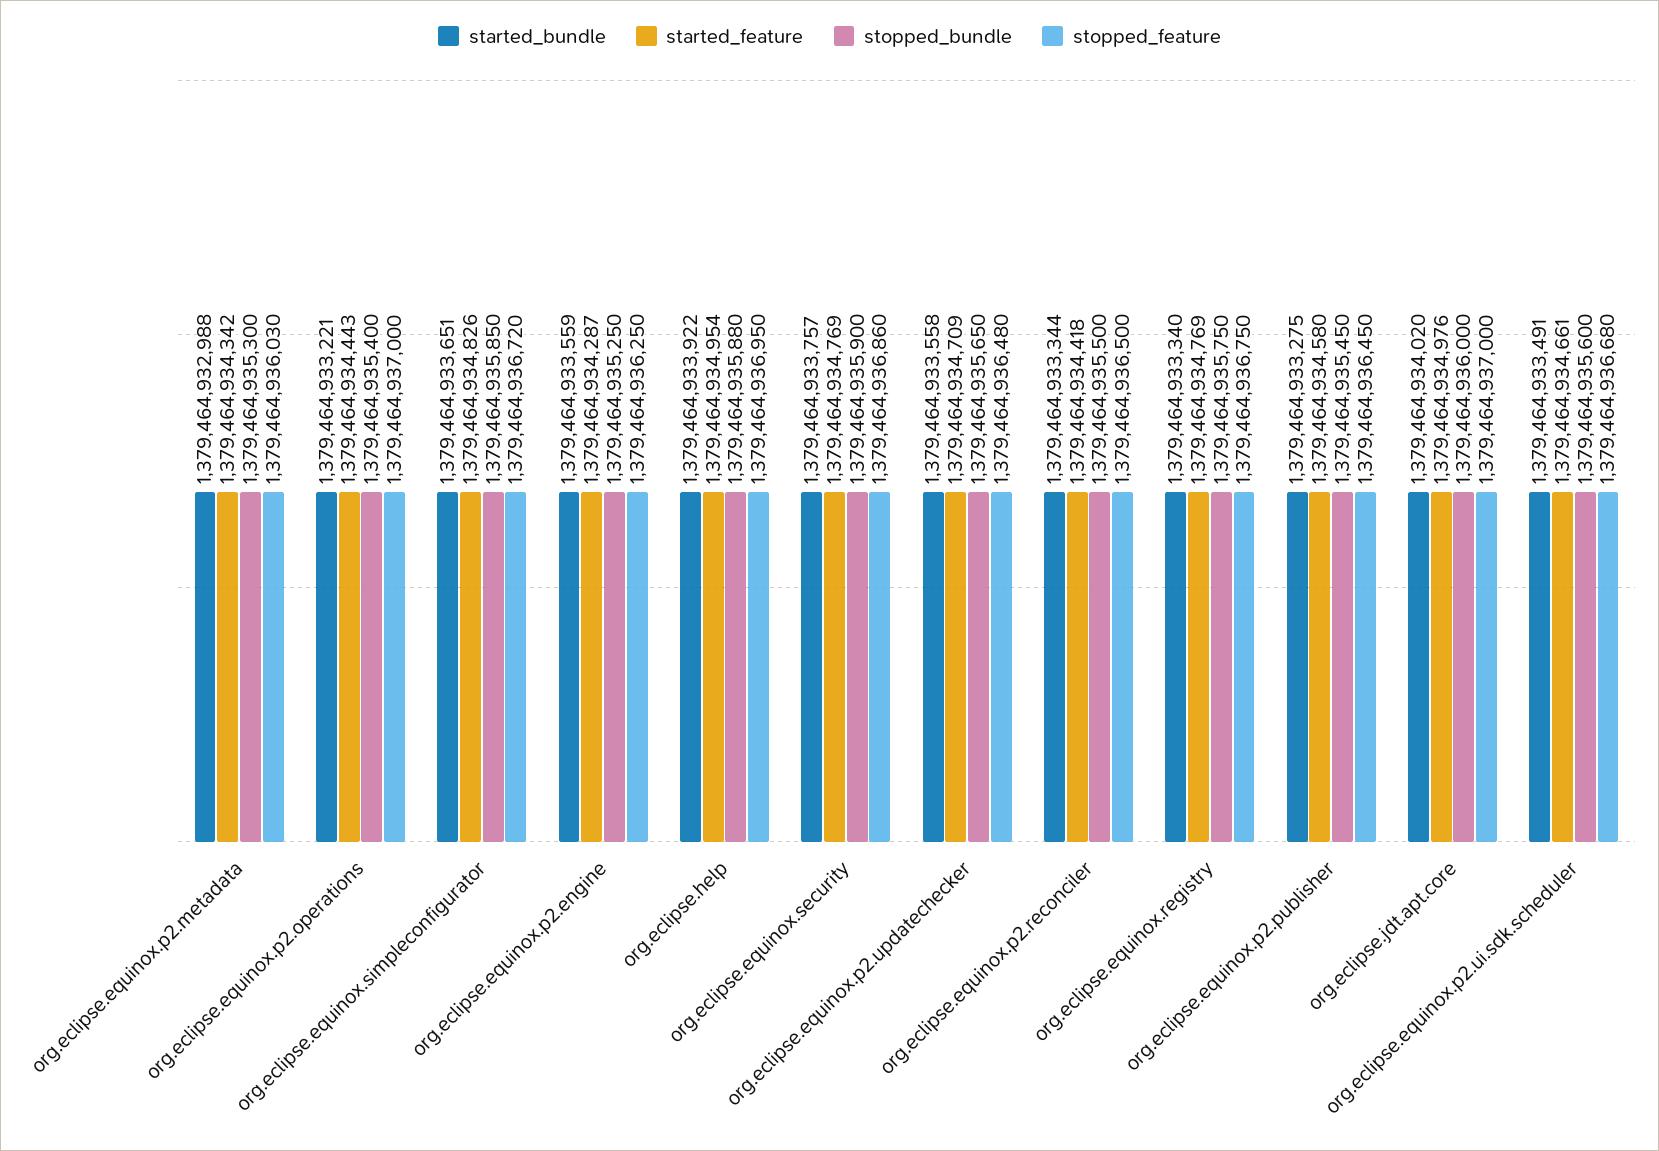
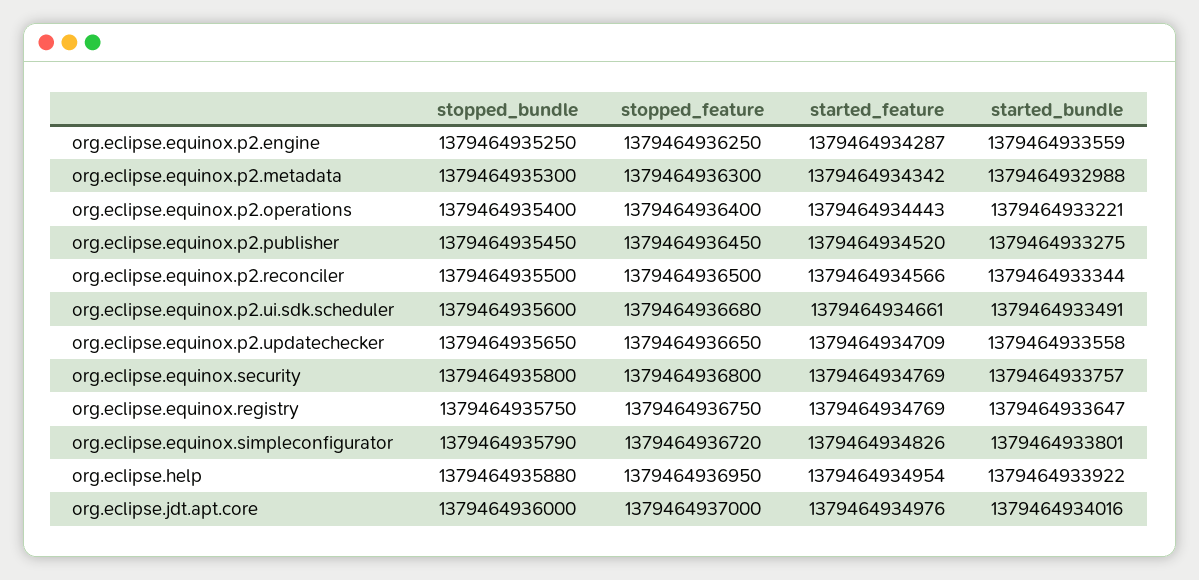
stopped_feature, org.eclipse.equinox.p2.metadata: 1379464936030 -> 1379464936300
stopped_feature, org.eclipse.equinox.p2.operations: 1379464937000 -> 1379464936400
started_bundle, org.eclipse.equinox.simpleconfigurator: 1379464933651 -> 1379464933801
stopped_bundle, org.eclipse.equinox.simpleconfigurator: 1379464935850 -> 1379464935790
stopped_bundle, org.eclipse.equinox.security: 1379464935900 -> 1379464935800
stopped_feature, org.eclipse.equinox.security: 1379464936860 -> 1379464936800
stopped_feature, org.eclipse.equinox.p2.updatechecker: 1379464936480 -> 1379464936650
started_feature, org.eclipse.equinox.p2.reconciler: 1379464934418 -> 1379464934566
started_bundle, org.eclipse.equinox.registry: 1379464933340 -> 1379464933647
started_feature, org.eclipse.equinox.p2.publisher: 1379464934580 -> 1379464934520
started_bundle, org.eclipse.jdt.apt.core: 1379464934020 -> 1379464934016

